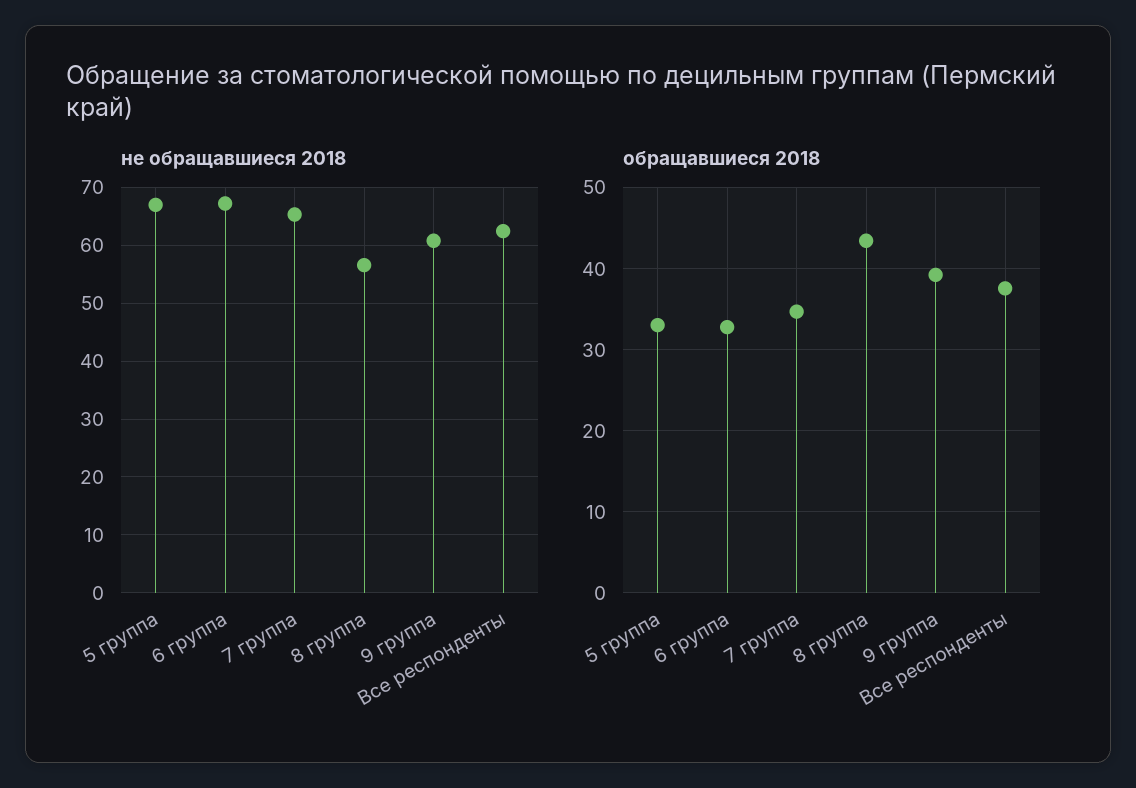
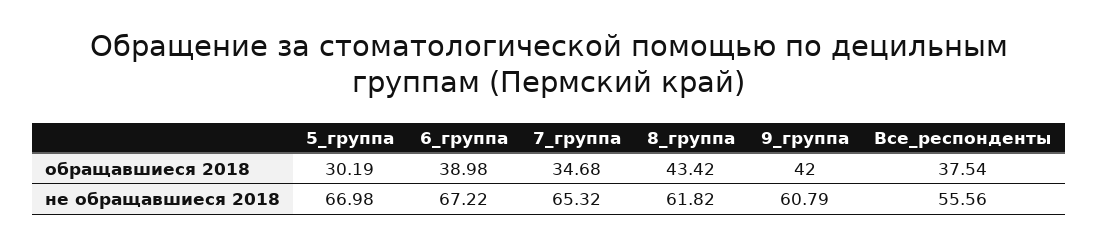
не обращавшиеся 2018, 8 группа: 56 -> 61.82
не обращавшиеся 2018, Все респонденты: 62 -> 55.56
обращавшиеся 2018, 5 группа: 33 -> 30.19
обращавшиеся 2018, 6 группа: 33 -> 38.98
обращавшиеся 2018, 9 группа: 39 -> 42

